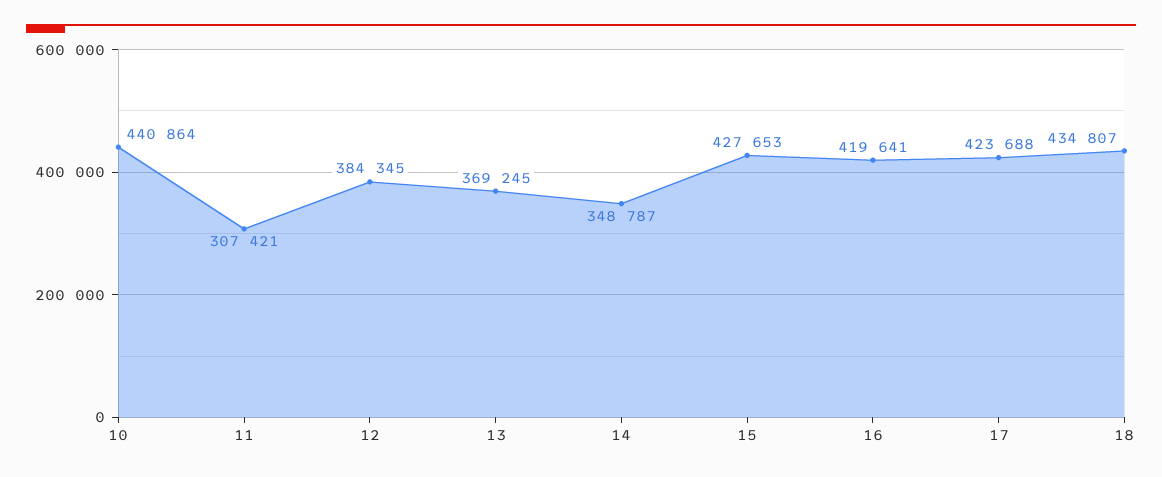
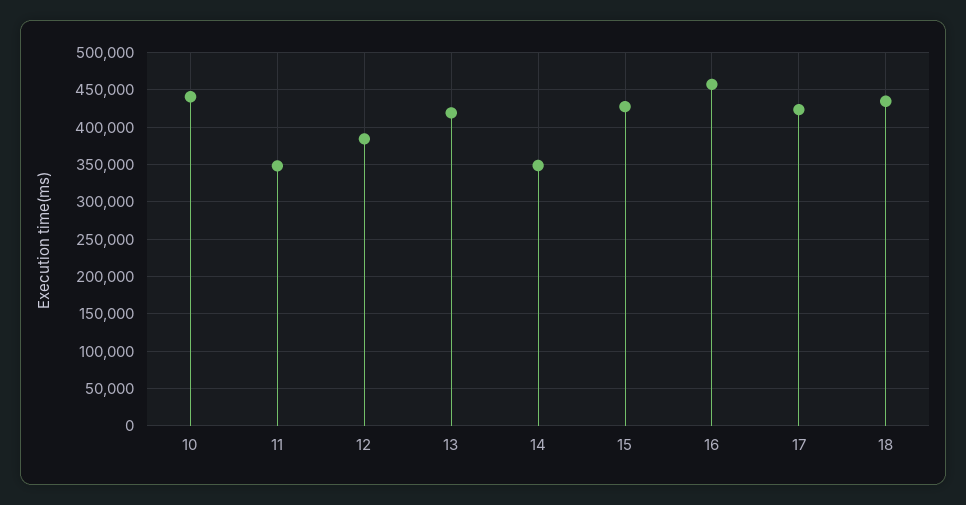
11: 307421 -> 350000
13: 369245 -> 420000
16: 419641 -> 460000

